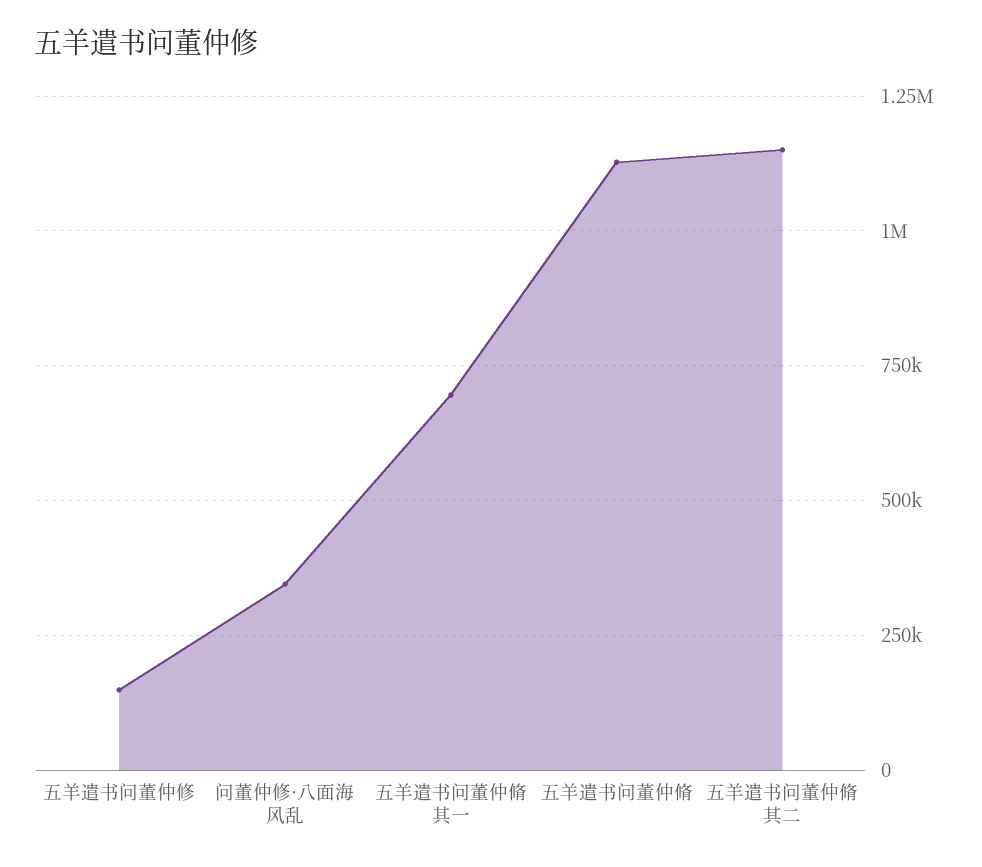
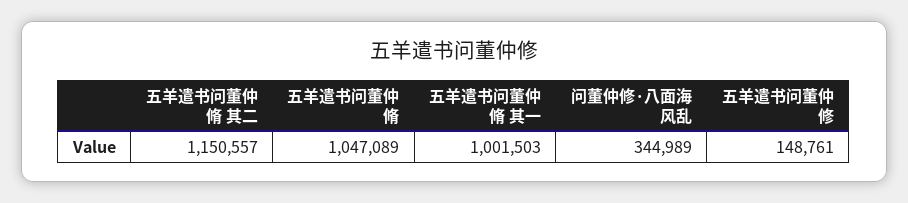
五羊遣书问董仲脩 其一: 700000 -> 1001503
五羊遣书问董仲脩: 1125000 -> 1047089

